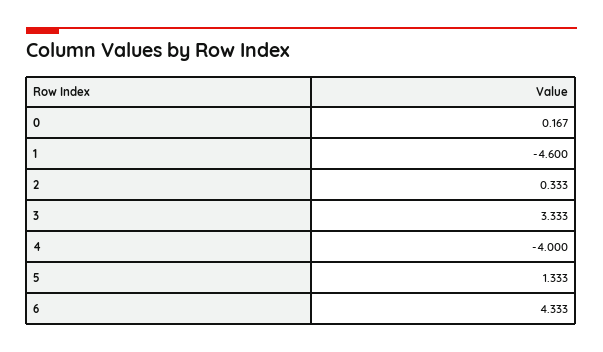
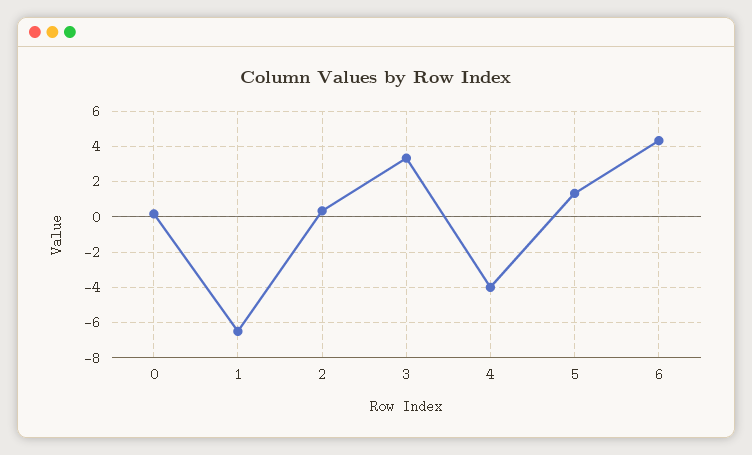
1: -4.6 -> -6.5

